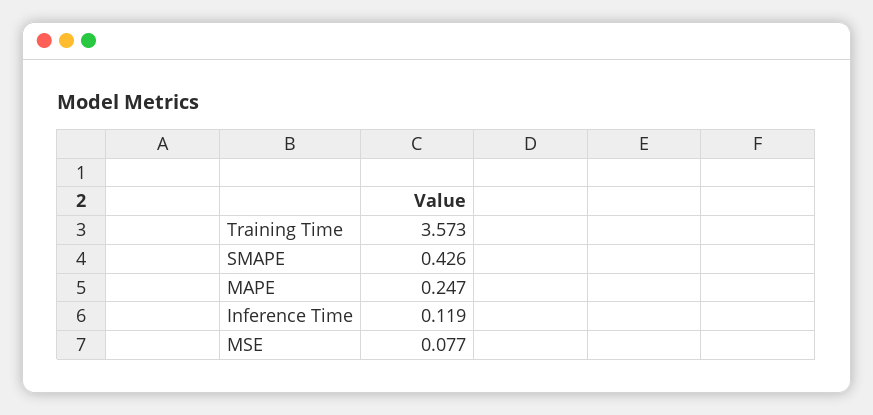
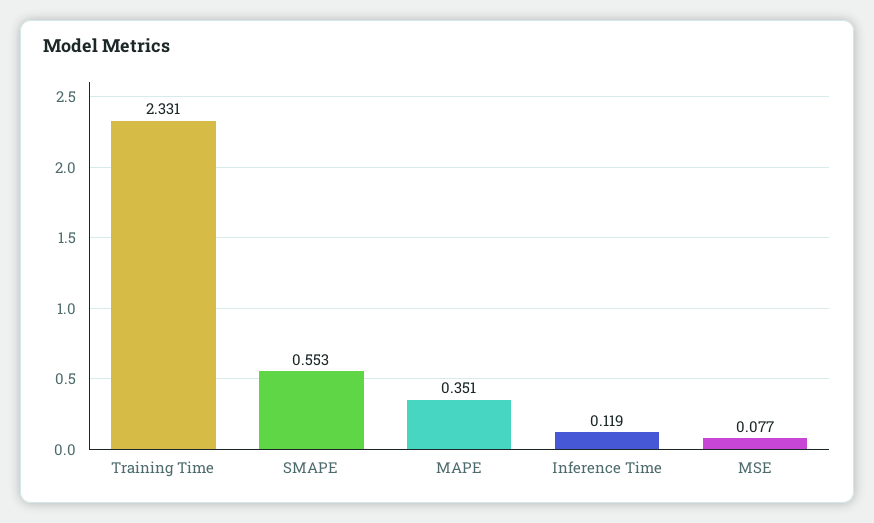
Training Time: 3.573 -> 2.331
SMAPE: 0.426 -> 0.553
MAPE: 0.247 -> 0.351

